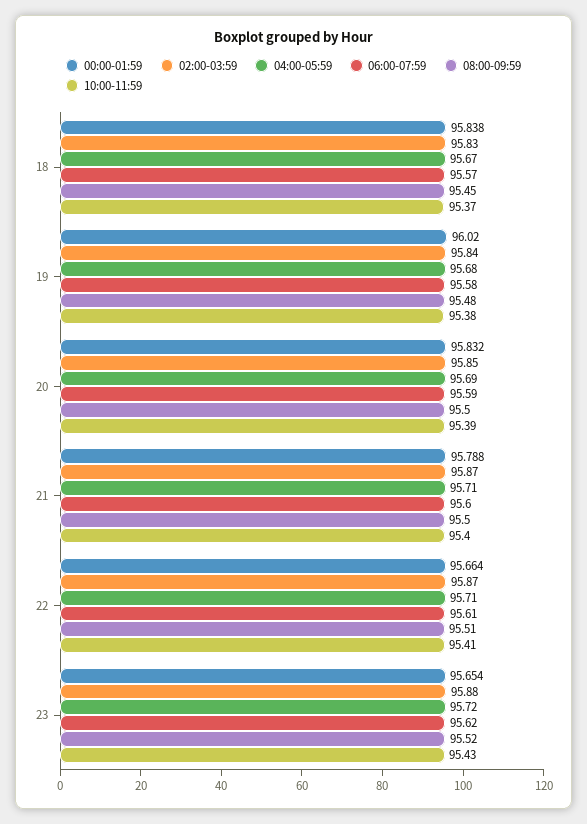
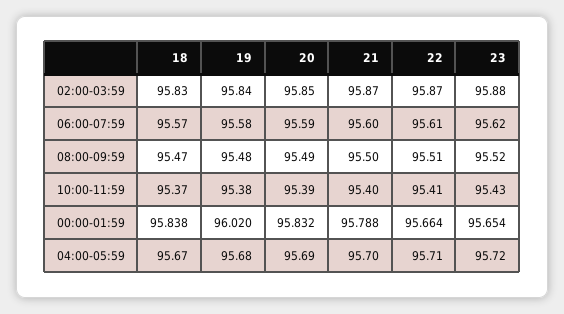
08:00-09:59, 18: 95.45 -> 95.47
08:00-09:59, 20: 95.5 -> 95.49
04:00-05:59, 21: 95.71 -> 95.7

